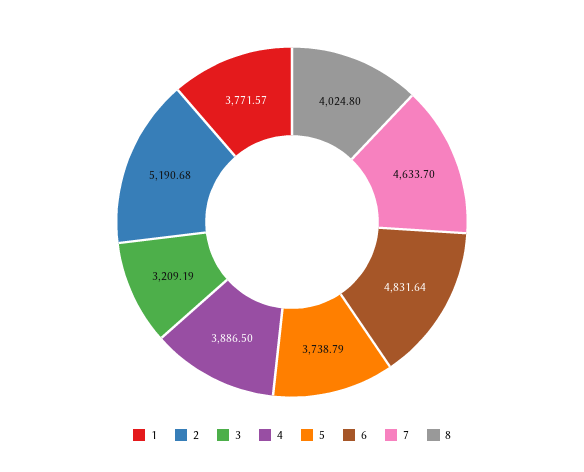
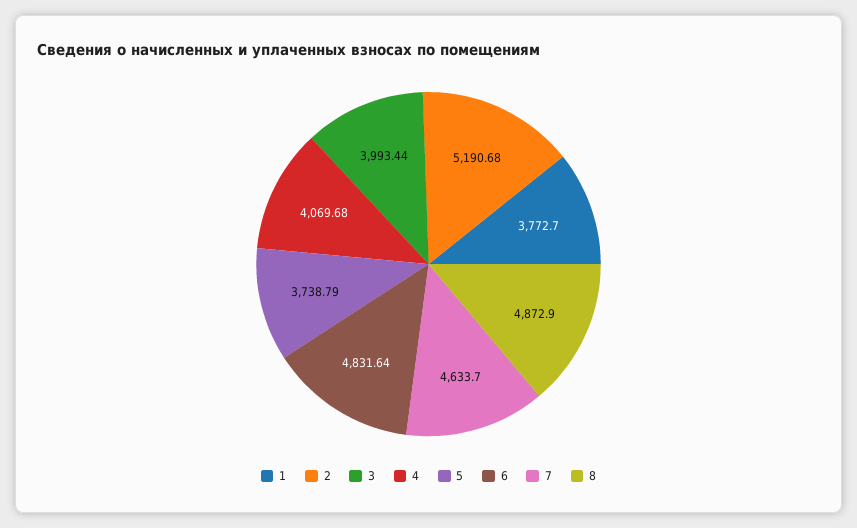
1: 3771.57 -> 3772.7
3: 3209.19 -> 3993.44
4: 3886.5 -> 4069.68
8: 4024.8 -> 4872.9

